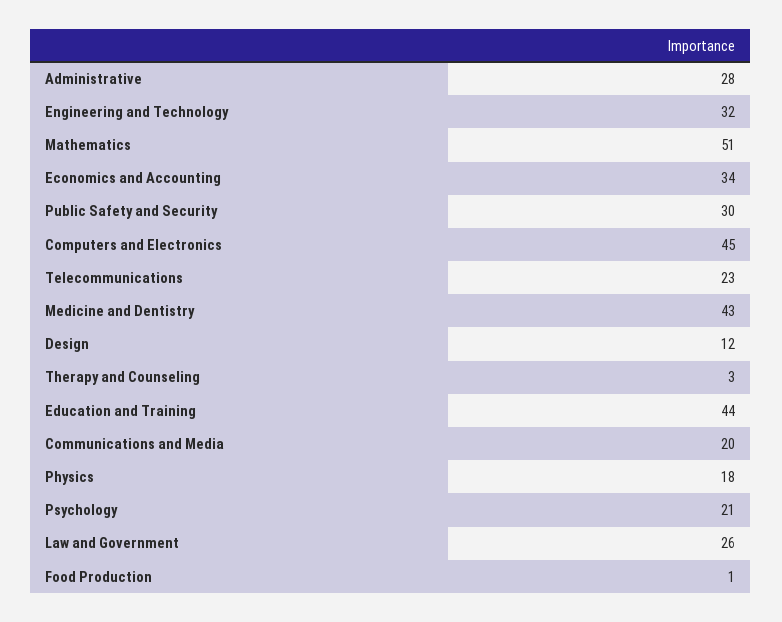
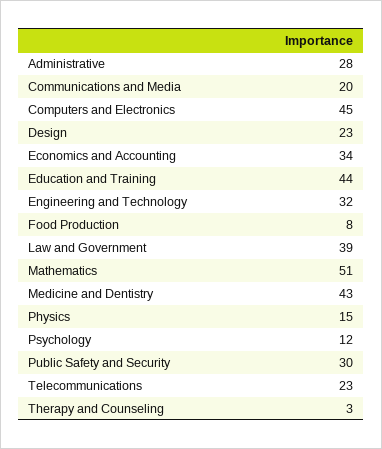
Design: 12 -> 23
Physics: 18 -> 15
Psychology: 21 -> 12
Law and Government: 26 -> 39
Food Production: 1 -> 8

